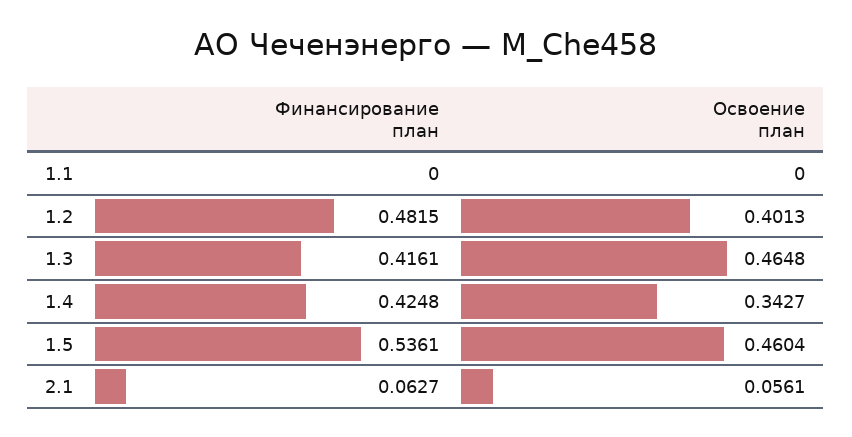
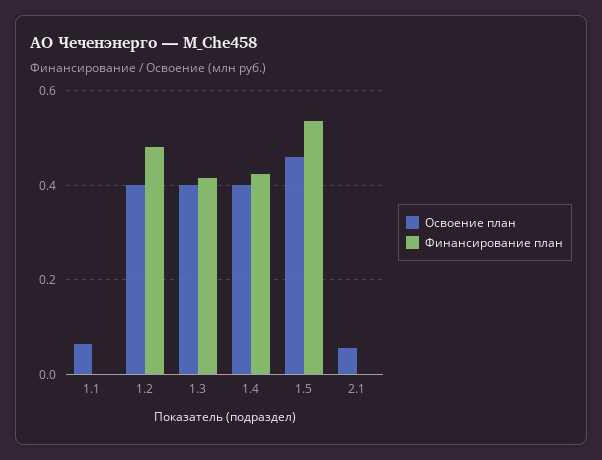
Освоение план, 1.1: 0 -> 0.06
Освоение план, 1.3: 0.4648 -> 0.4
Освоение план, 1.4: 0.3427 -> 0.4
Финансирование план, 2.1: 0.0627 -> 0

